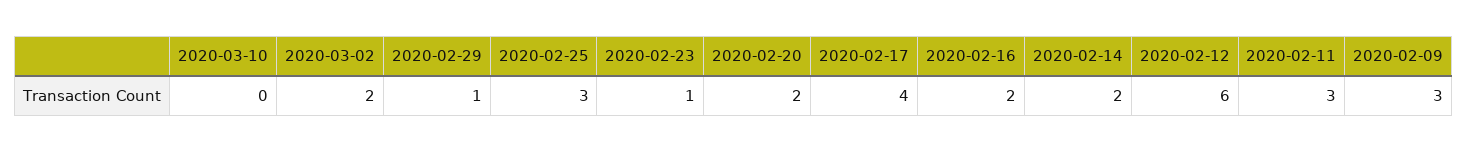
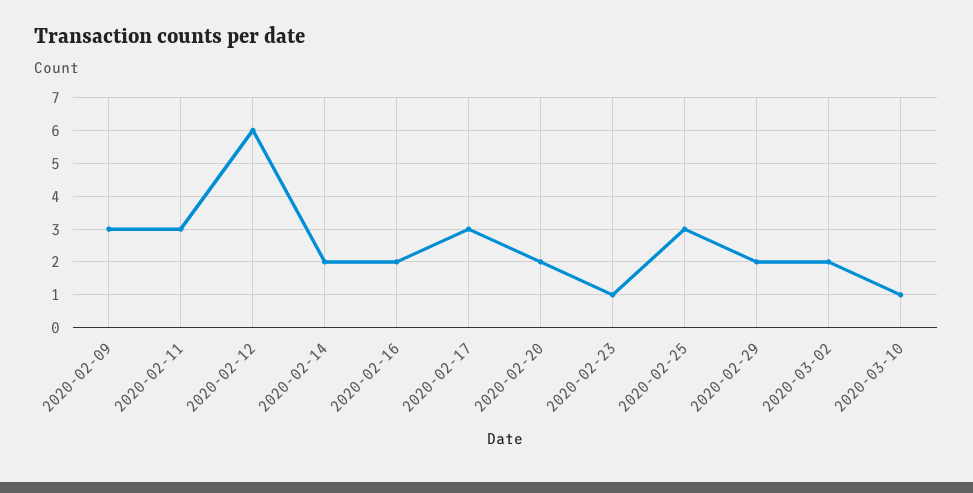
2020-03-10: 0 -> 1
2020-02-29: 1 -> 2
2020-02-17: 4 -> 3

